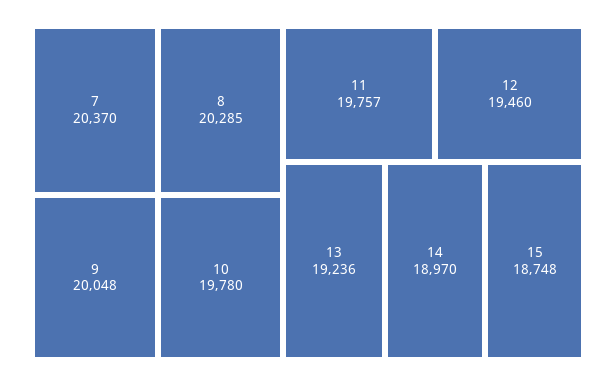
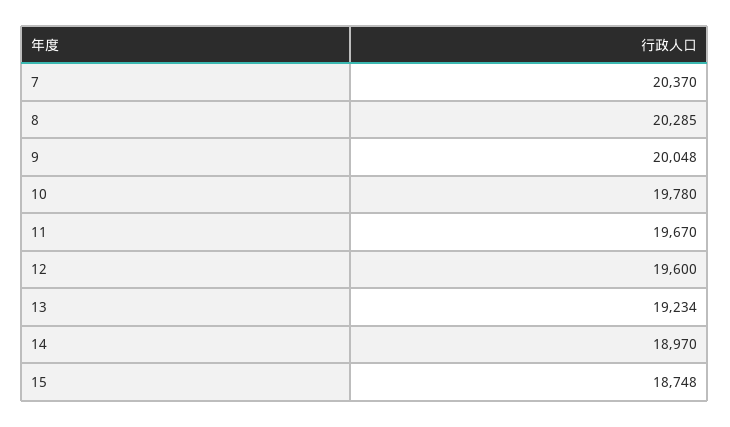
11: 19757 -> 19670
12: 19460 -> 19600
13: 19236 -> 19234

